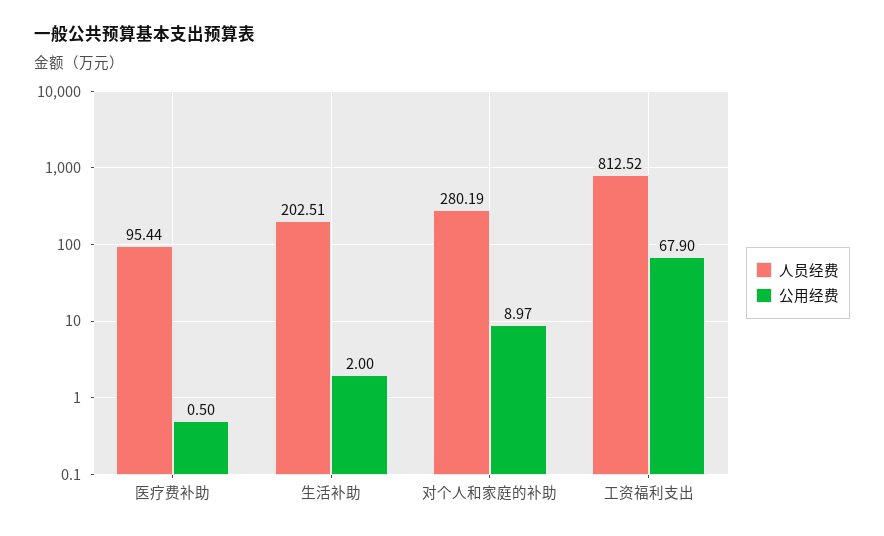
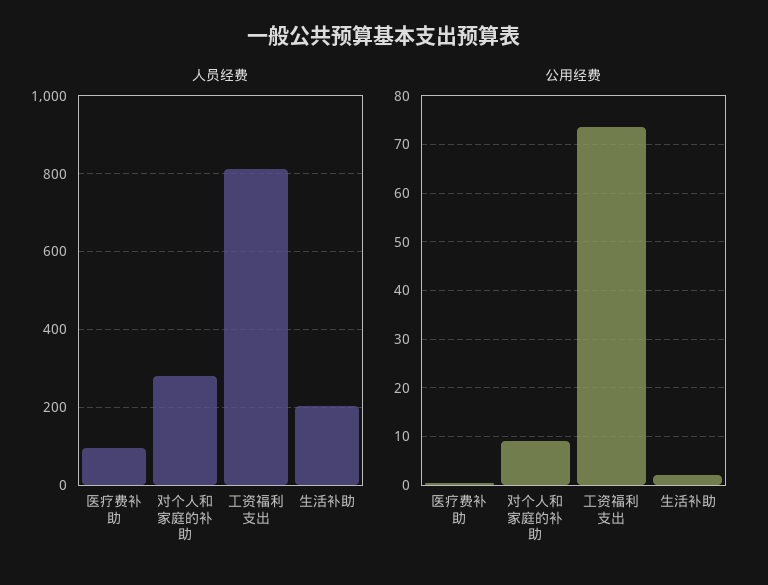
公用经费, 工资福利支出: 67.9 -> 74

